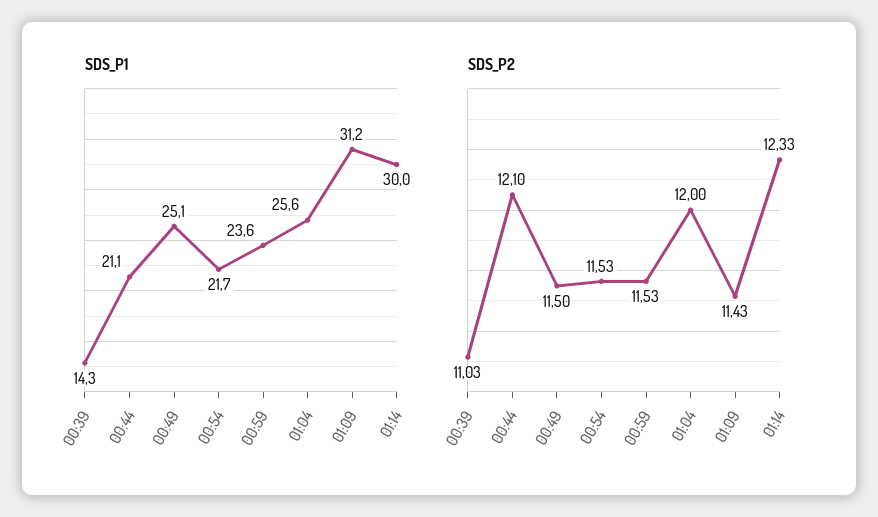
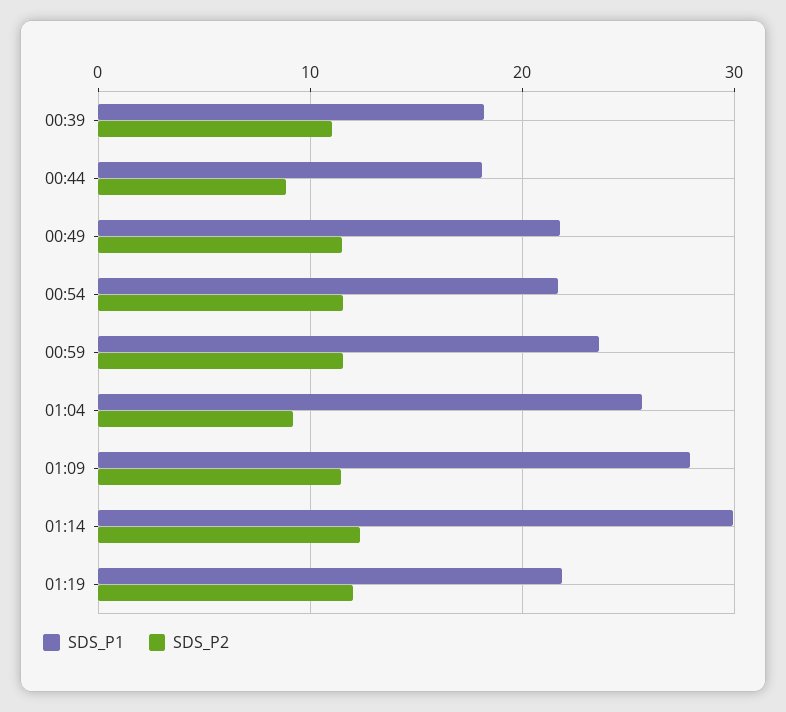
SDS_P1, 00:39: 14.3 -> 18
SDS_P1, 00:44: 21.1 -> 18
SDS_P1, 00:49: 25.1 -> 22
SDS_P1, 01:09: 31.2 -> 28
SDS_P2, 00:44: 12.1 -> 9
SDS_P2, 01:04: 12 -> 9
SDS_P1, 01:19: none -> 22
SDS_P2, 01:19: none -> 12

